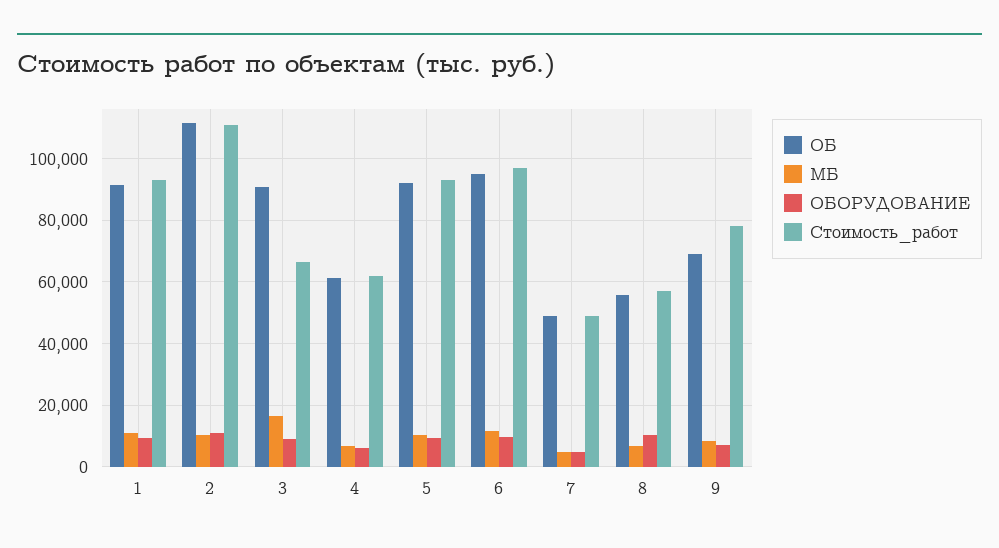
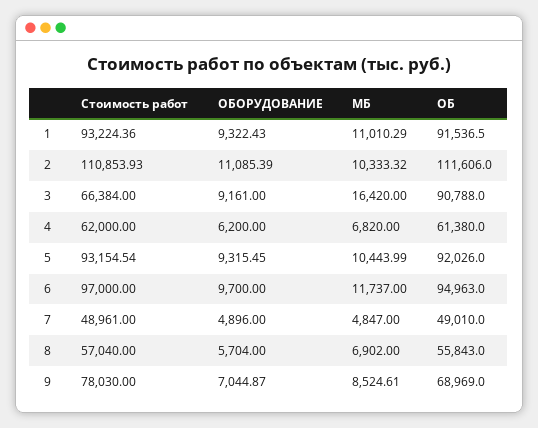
ОБОРУДОВАНИЕ, 8: 10000 -> 5704

